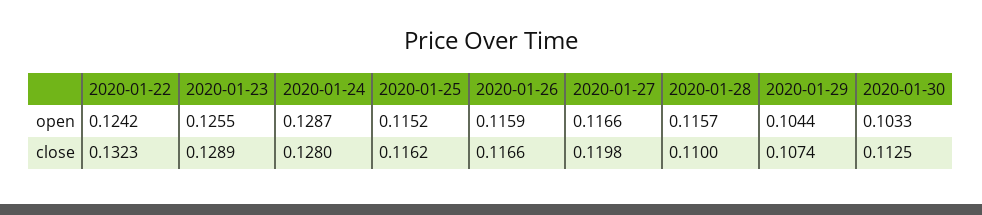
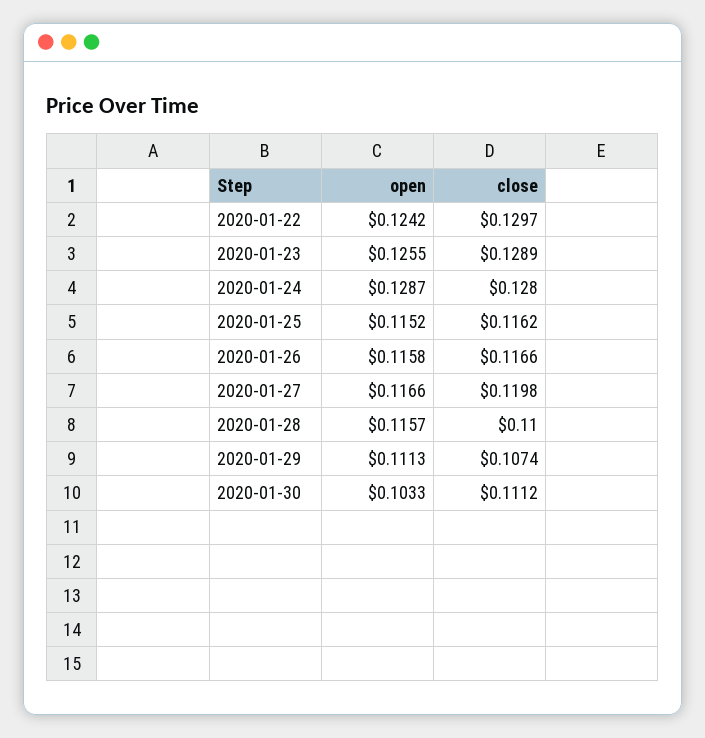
2020-01-26, open: 0.1159 -> 0.1158
2020-01-29, open: 0.1044 -> 0.1113
2020-01-22, close: 0.1323 -> 0.1297
2020-01-30, close: 0.1125 -> 0.1112

